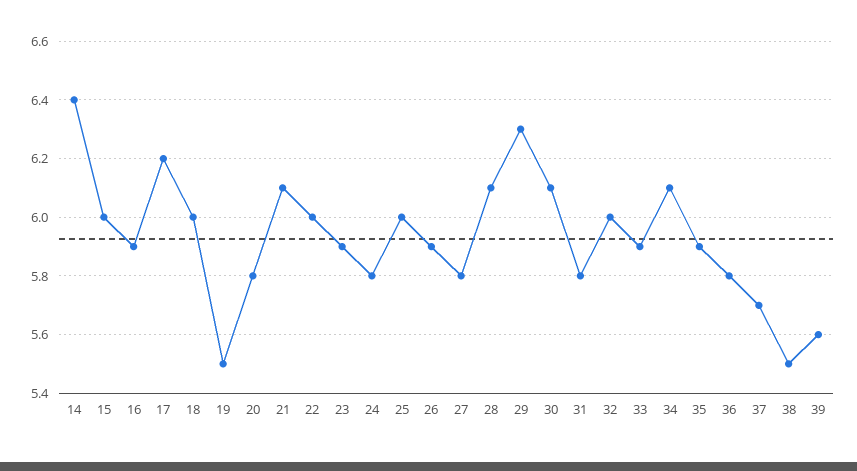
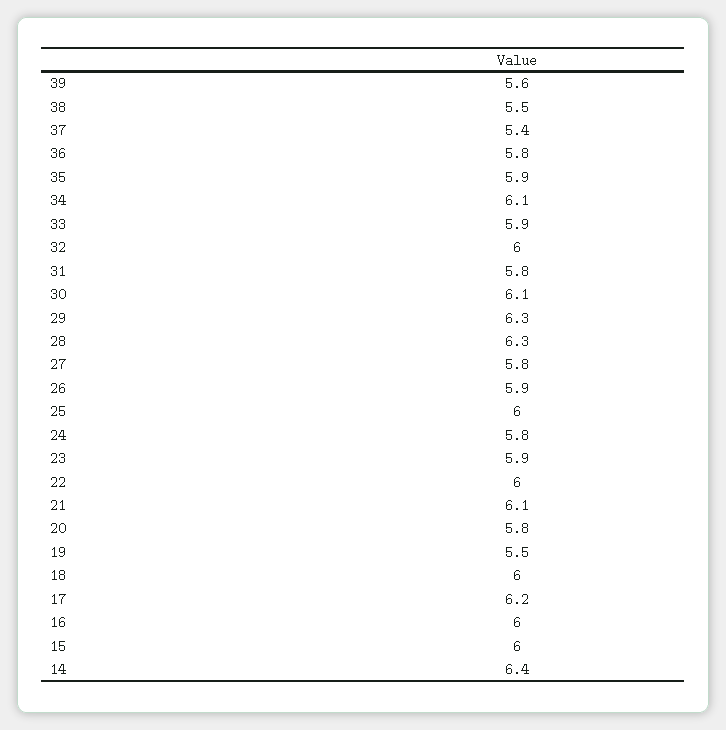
16: 5.9 -> 6
28: 6.1 -> 6.3
37: 5.7 -> 5.4

